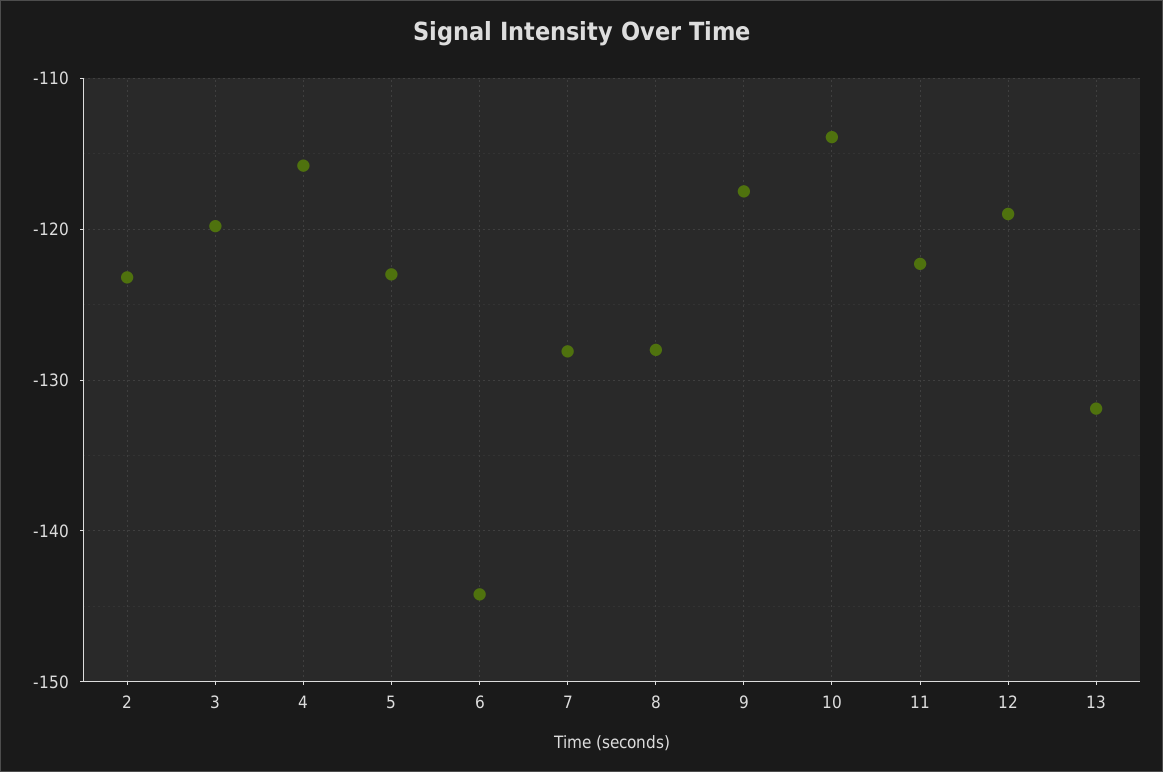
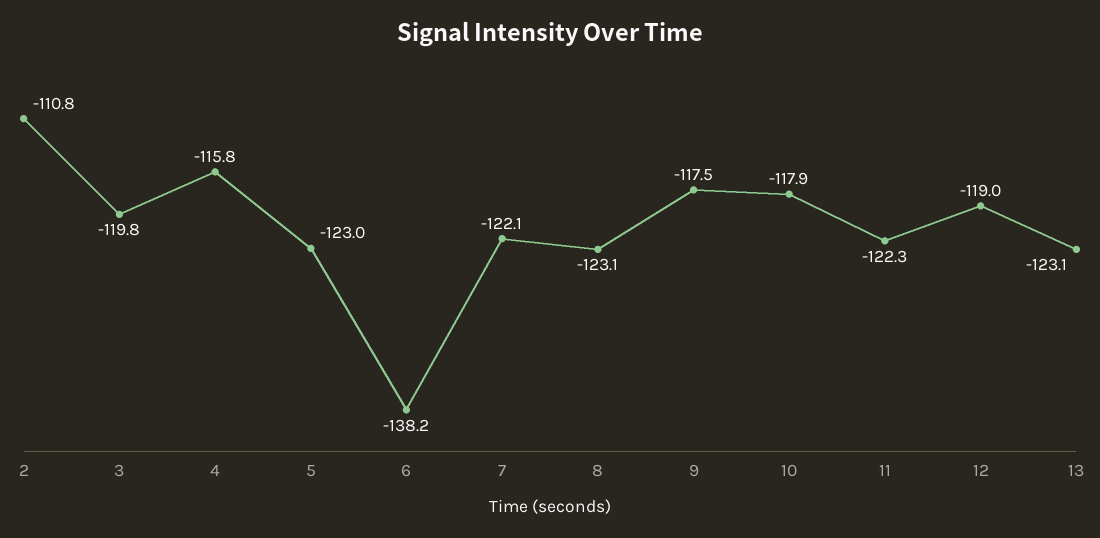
2: -123 -> -110.8
6: -144 -> -138.2
7: -128 -> -122.1
8: -128 -> -123.1
10: -114 -> -117.9
13: -132 -> -123.1

